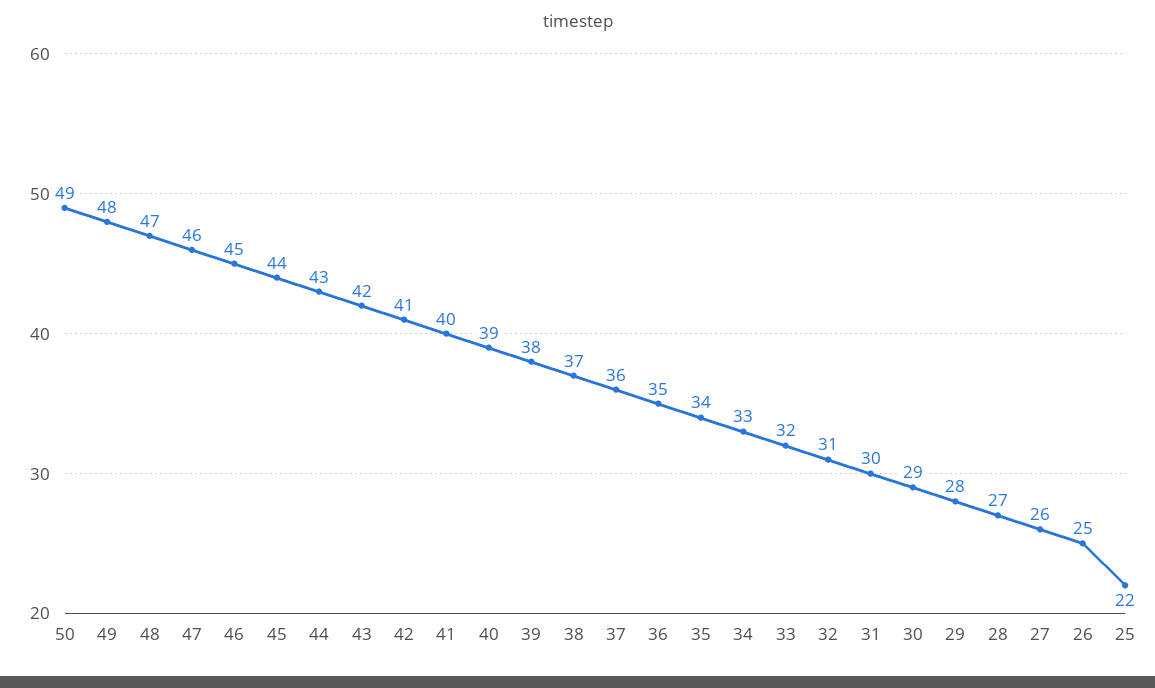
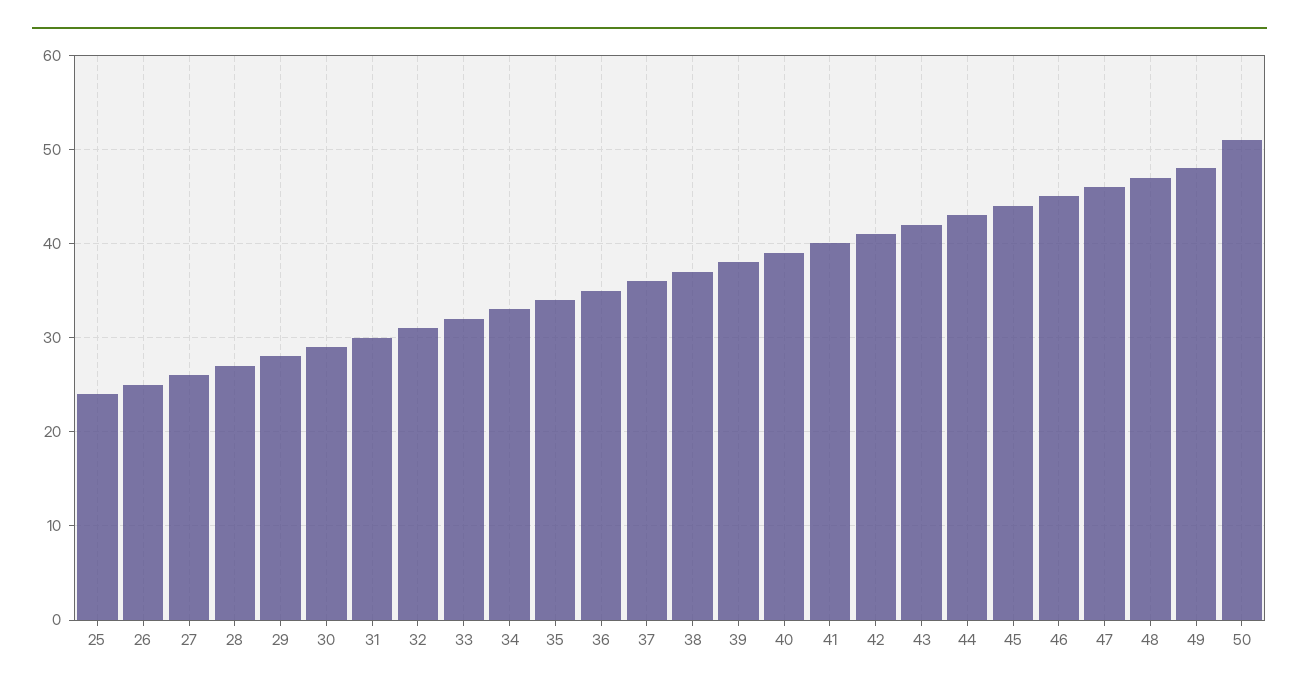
50: 49 -> 51
25: 22 -> 24

